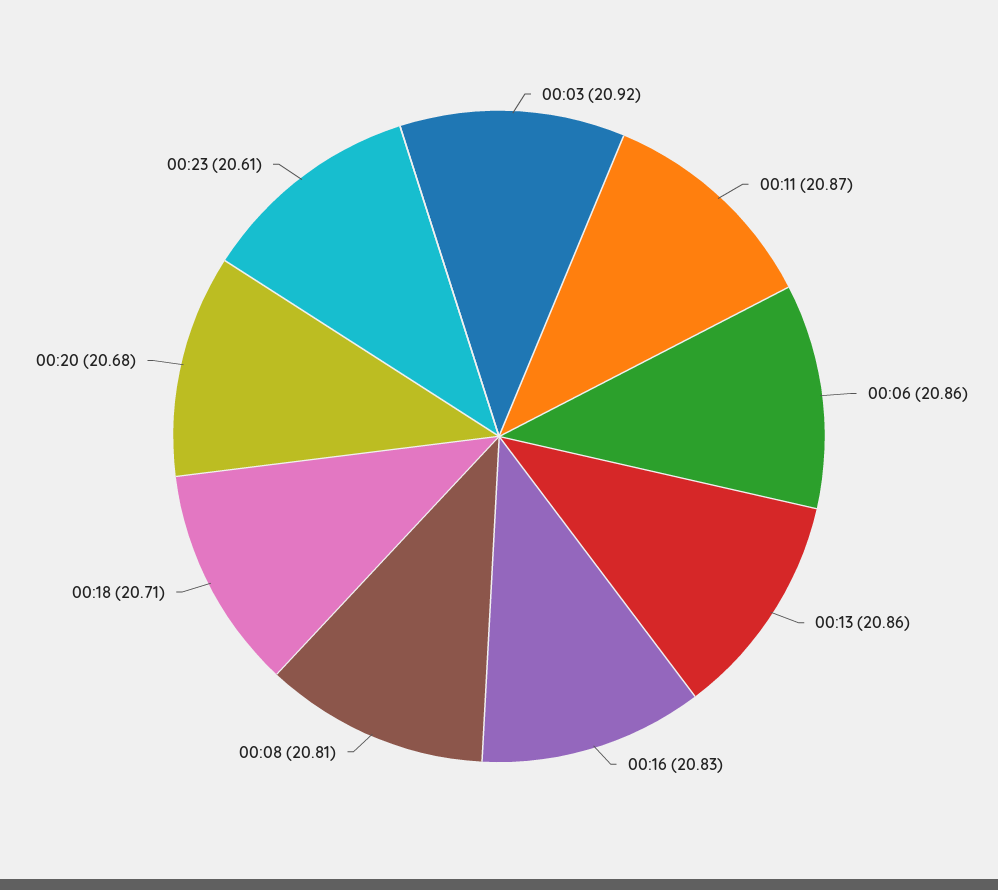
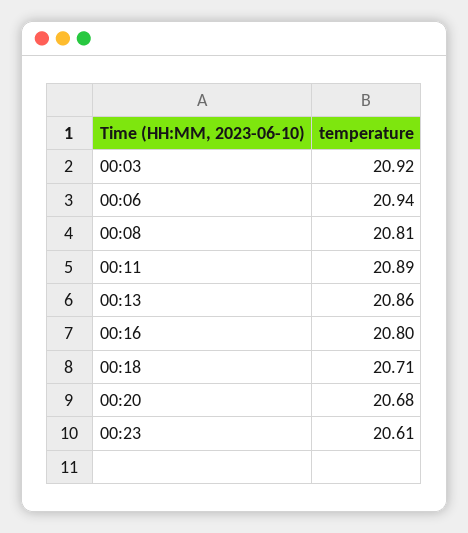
00:11: 20.87 -> 20.89
00:06: 20.86 -> 20.94
00:16: 20.83 -> 20.8

